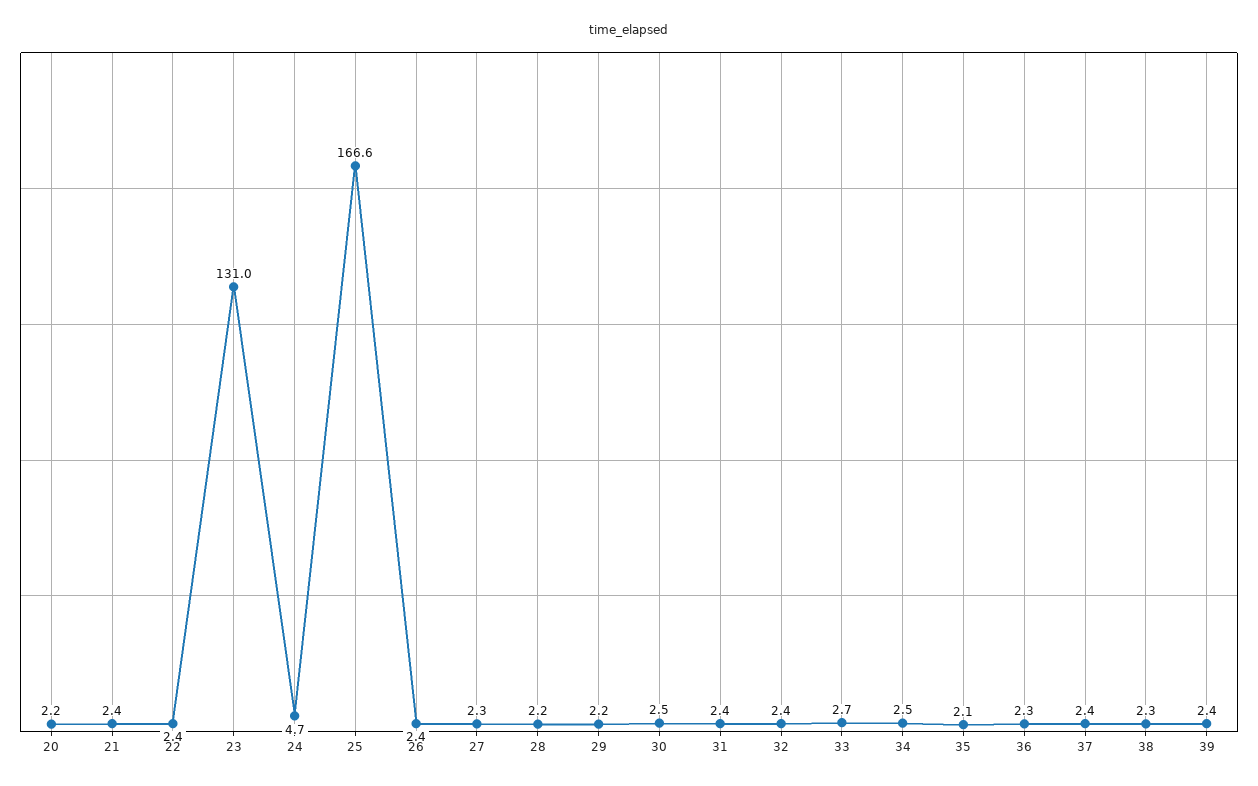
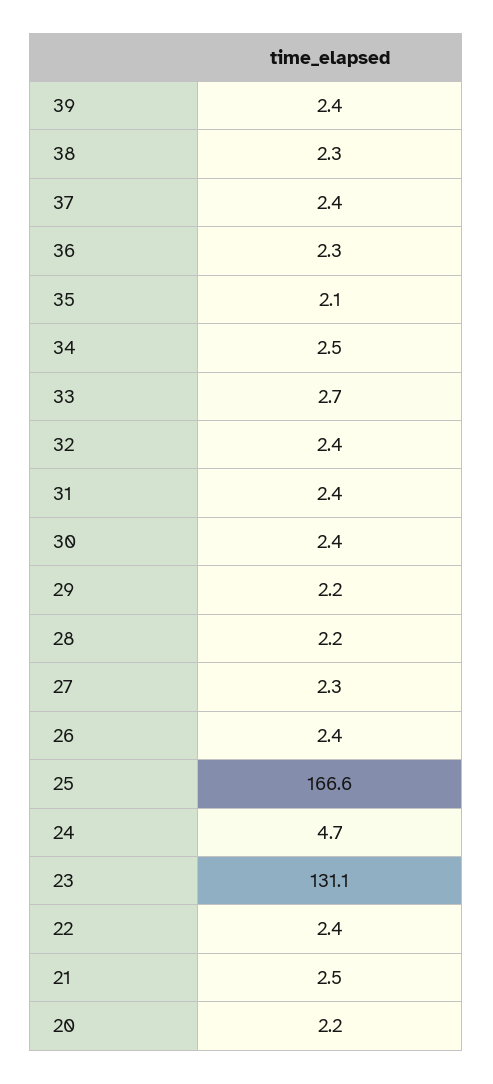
21: 2.4 -> 2.5
23: 131 -> 131.1
30: 2.5 -> 2.4

